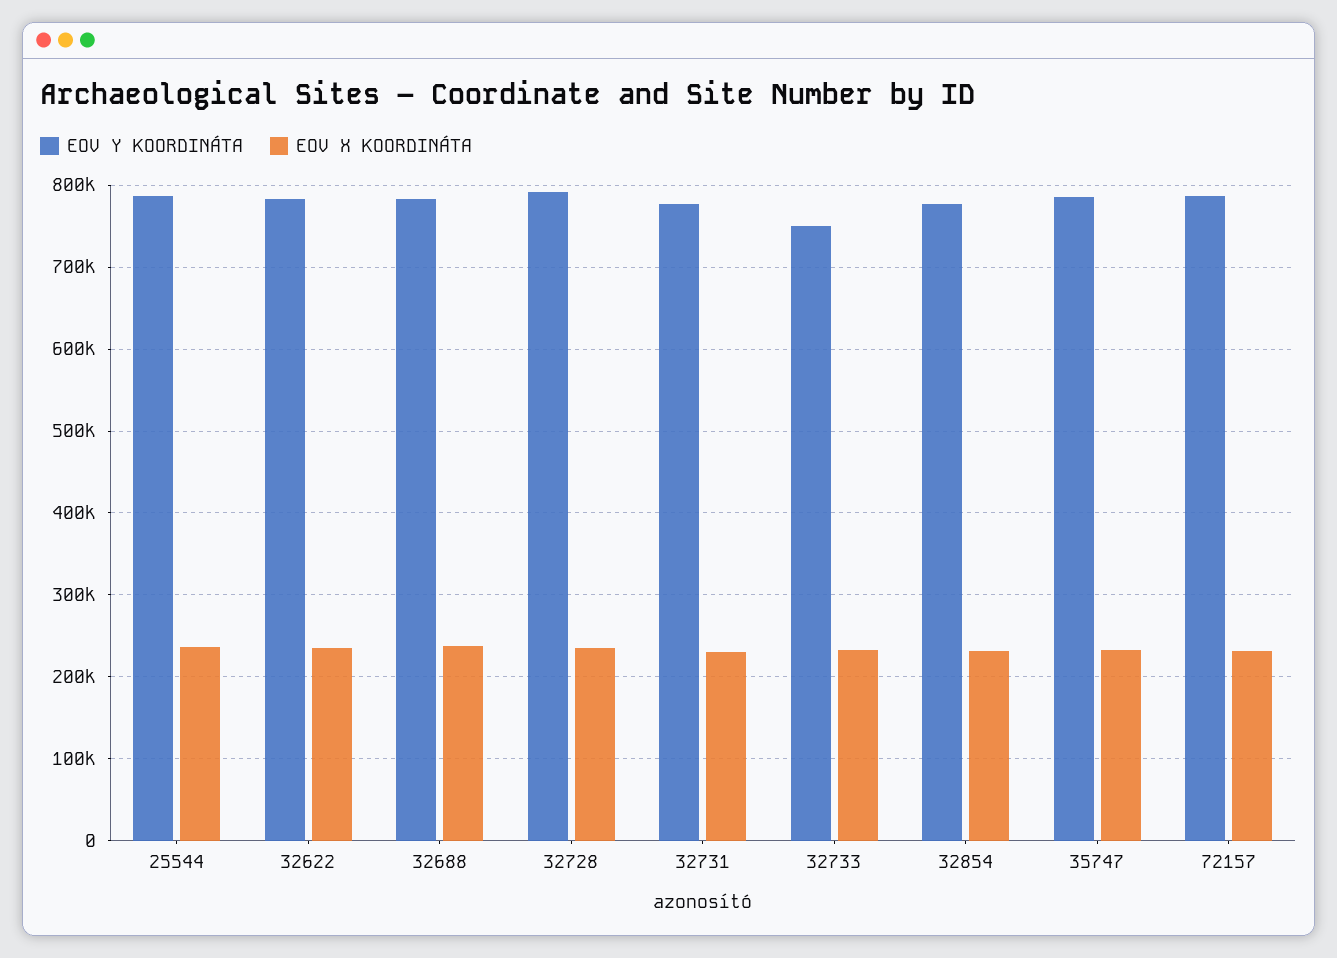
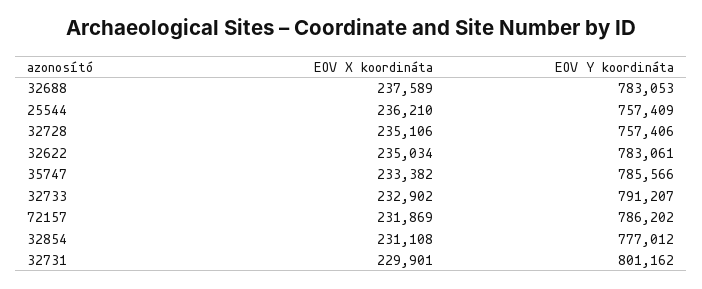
EOV Y KOORDINÁTA, 25544: 790000 -> 757409
EOV Y KOORDINÁTA, 32728: 790000 -> 757406
EOV Y KOORDINÁTA, 32731: 780000 -> 801162
EOV Y KOORDINÁTA, 32733: 750000 -> 791207

